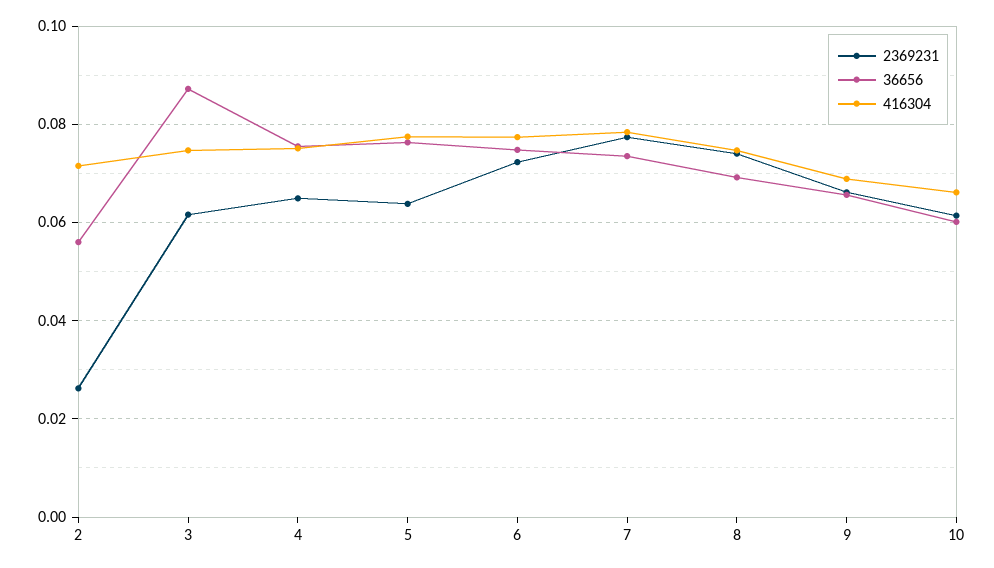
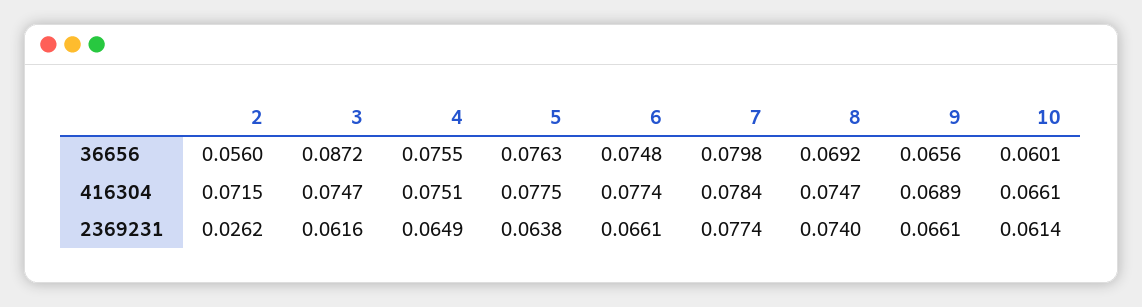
2369231, 6: 0.072 -> 0.0661
36656, 7: 0.074 -> 0.0798

